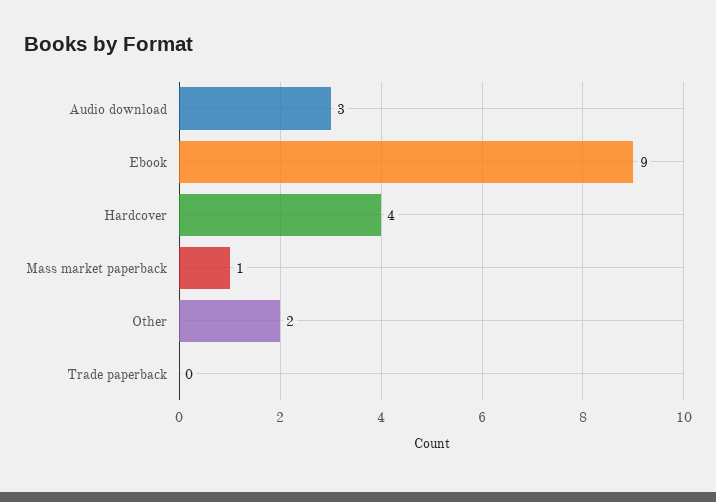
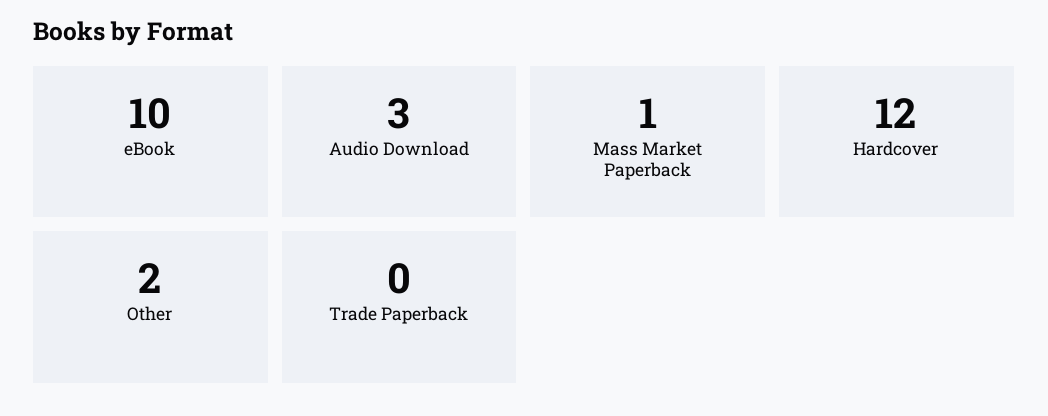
Ebook: 9 -> 10
Hardcover: 4 -> 12

